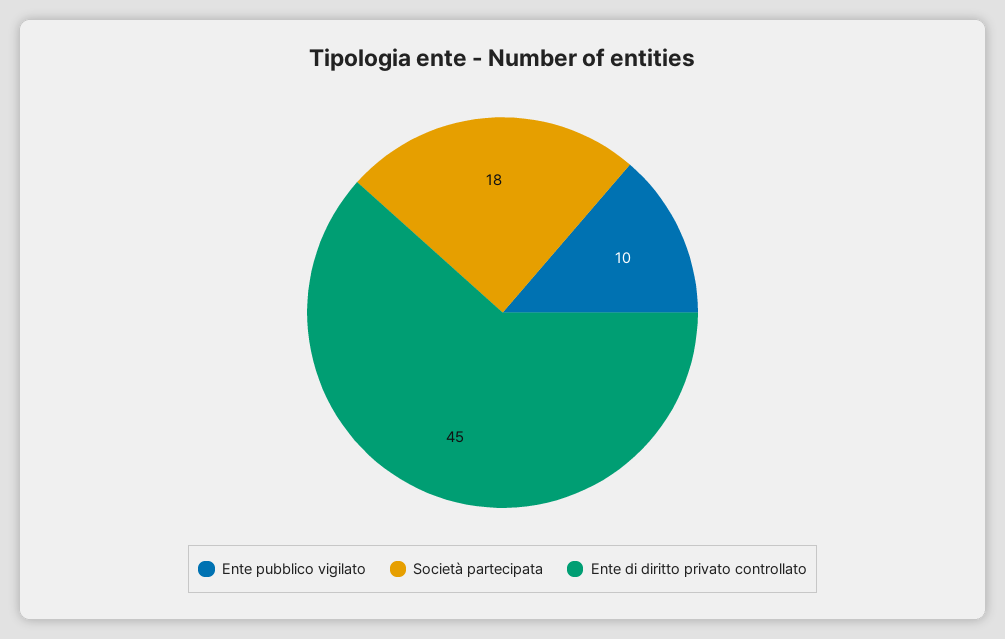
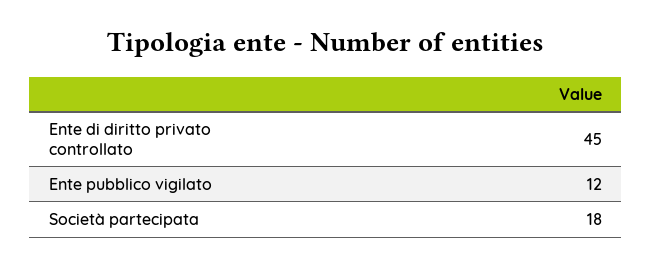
Ente pubblico vigilato: 10 -> 12

